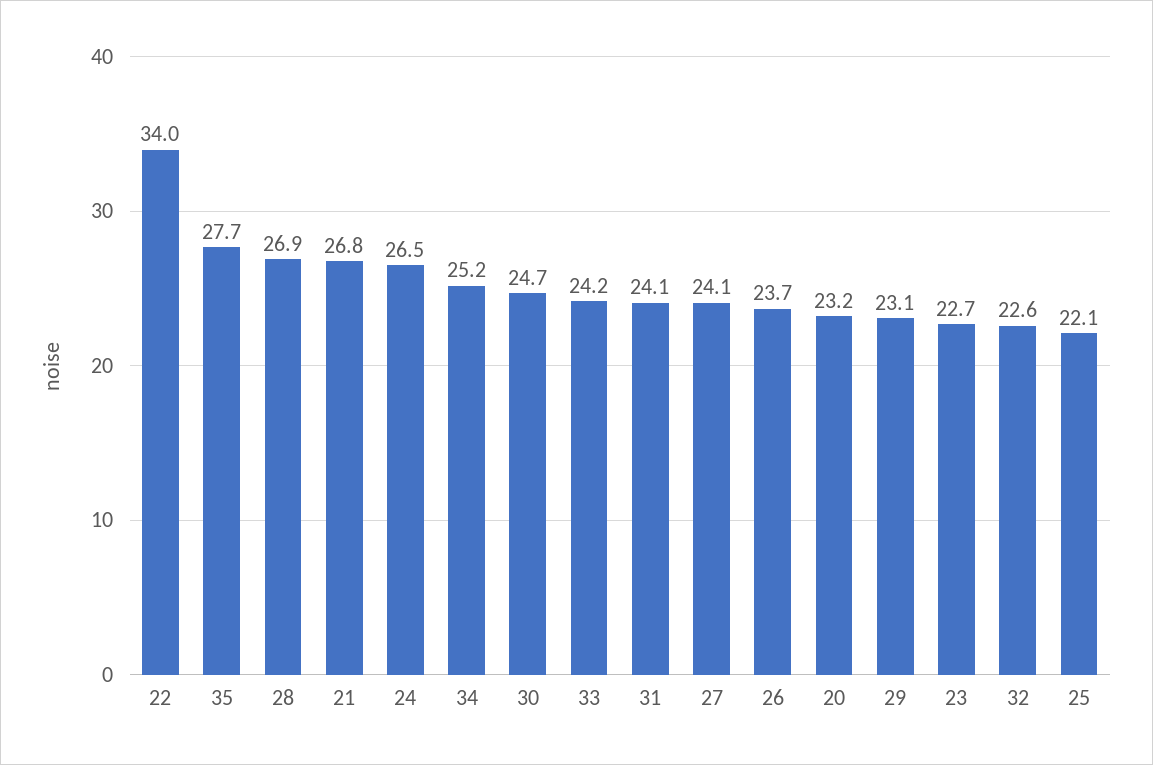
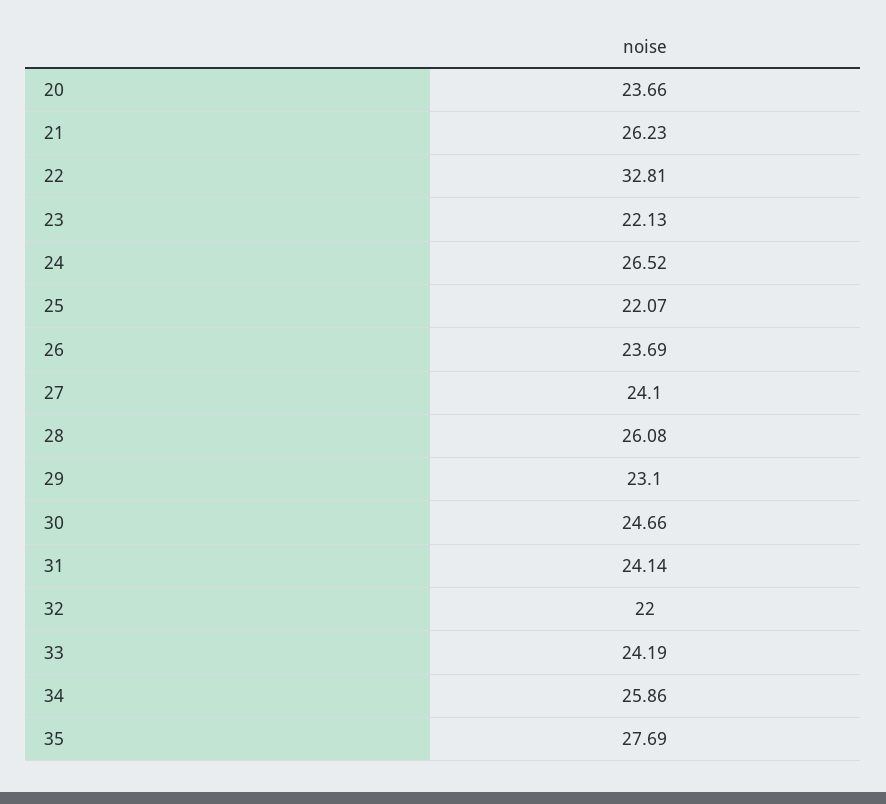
22: 34 -> 32.81
28: 26.9 -> 26.08
21: 26.8 -> 26.23
34: 25.2 -> 25.86
20: 23.2 -> 23.66
23: 22.7 -> 22.13
32: 22.6 -> 22

